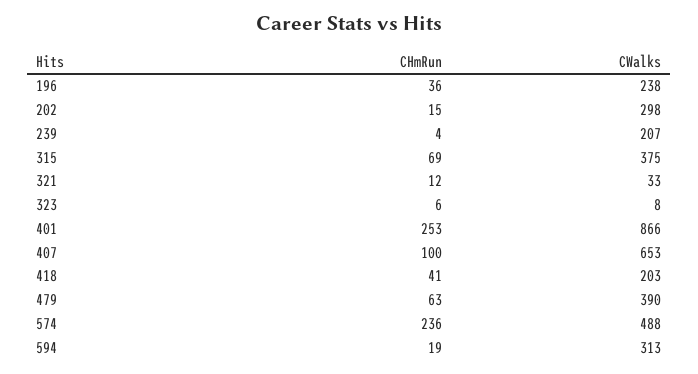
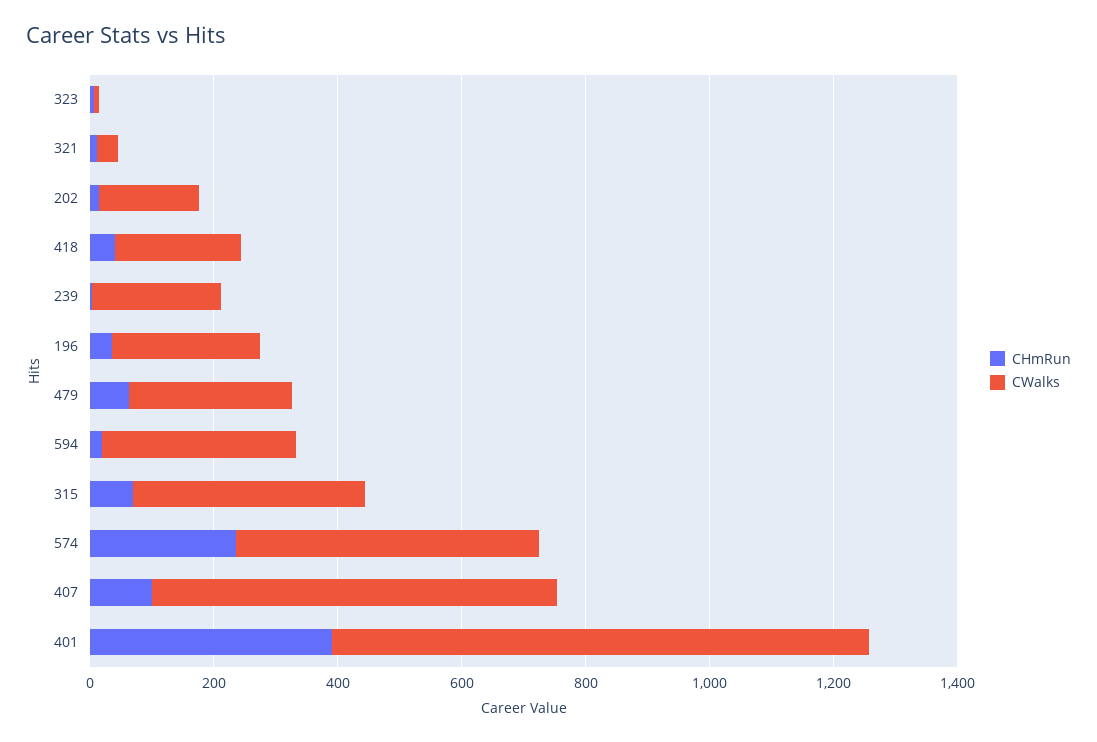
CWalks, 202: 298 -> 150
CHmRun, 401: 253 -> 400
CWalks, 479: 390 -> 250

